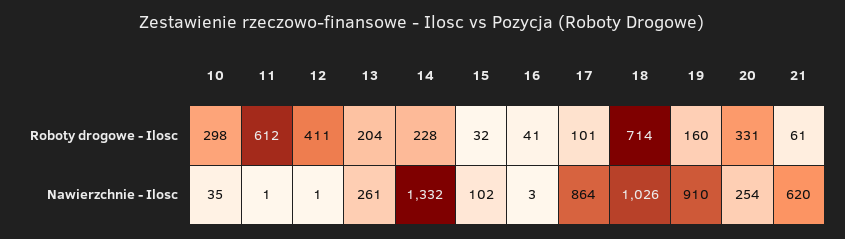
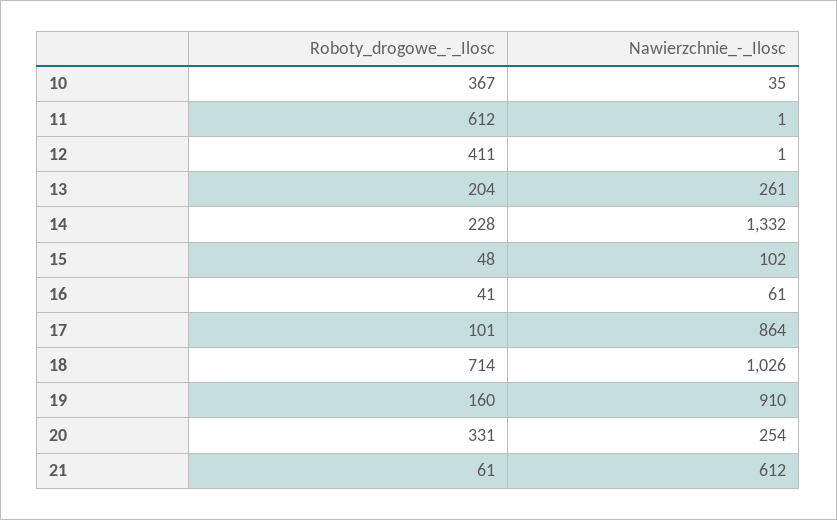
10, Roboty drogowe - Ilosc: 298 -> 367
15, Roboty drogowe - Ilosc: 32 -> 48
16, Nawierzchnie - Ilosc: 3 -> 61
21, Nawierzchnie - Ilosc: 620 -> 612

